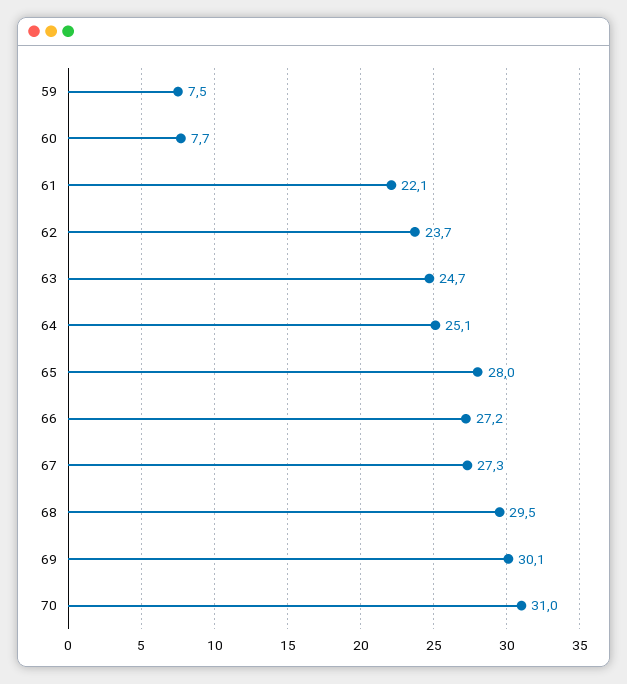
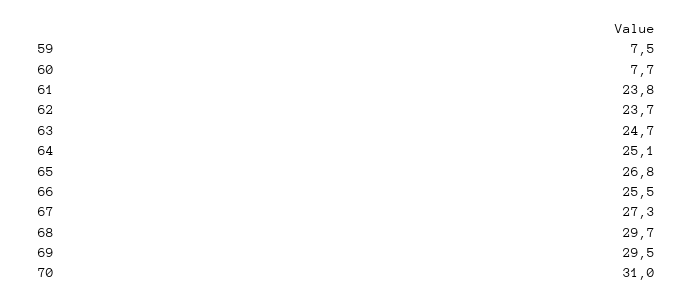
61: 22.1 -> 23.8
65: 28 -> 26.8
66: 27.2 -> 25.5
68: 29.5 -> 29.7
69: 30.1 -> 29.5

